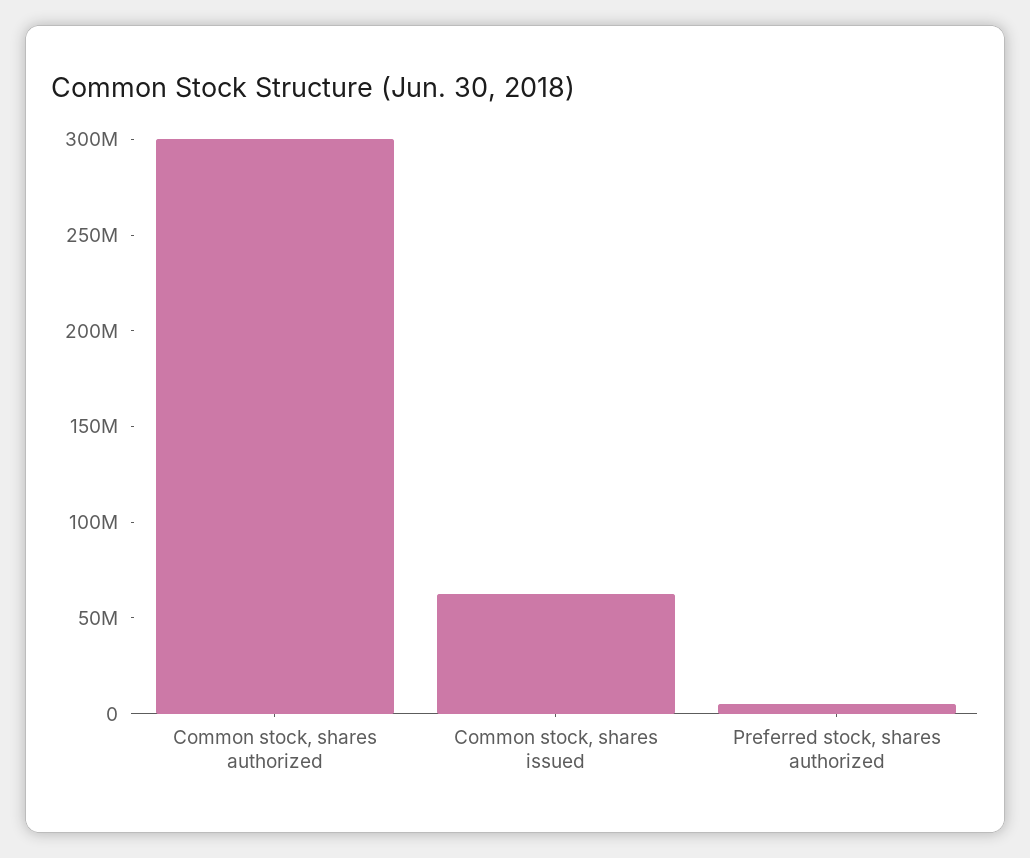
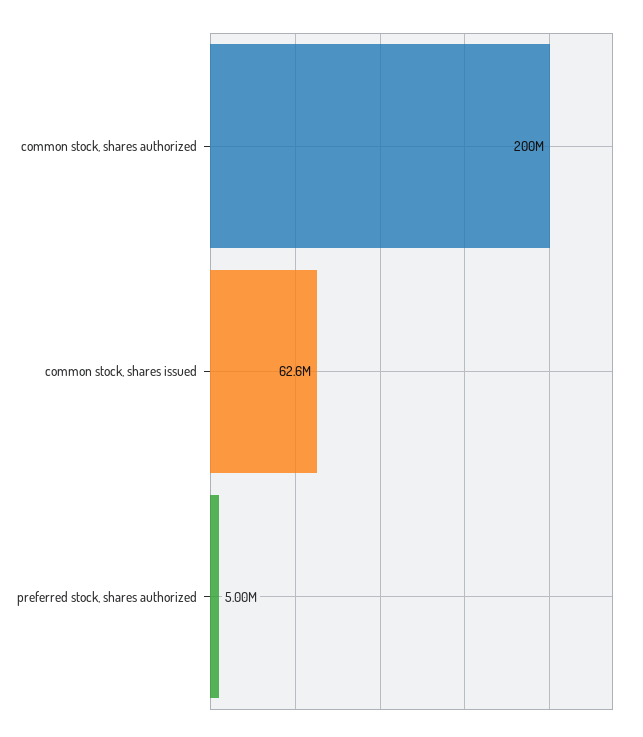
Common stock, shares authorized: 300000000 -> 200000000

